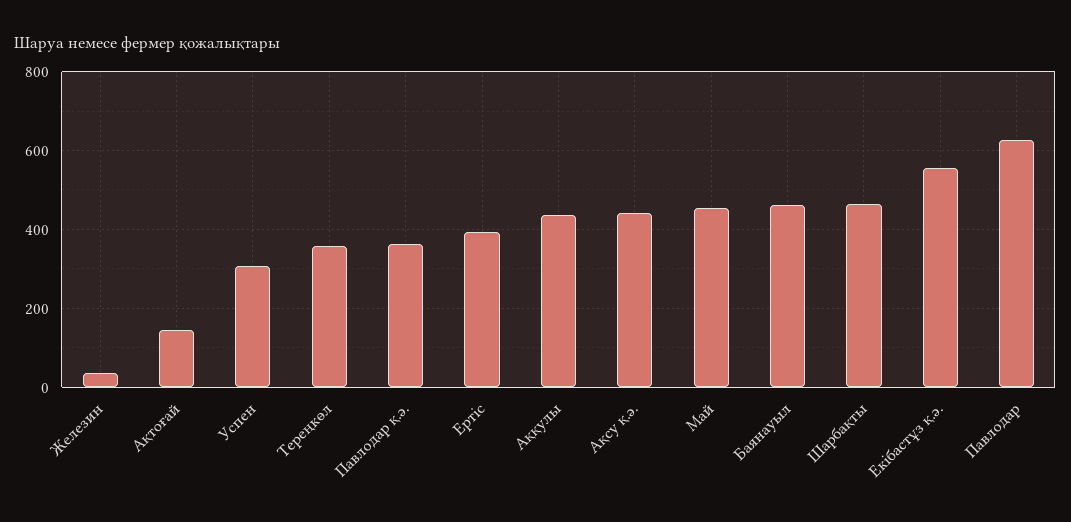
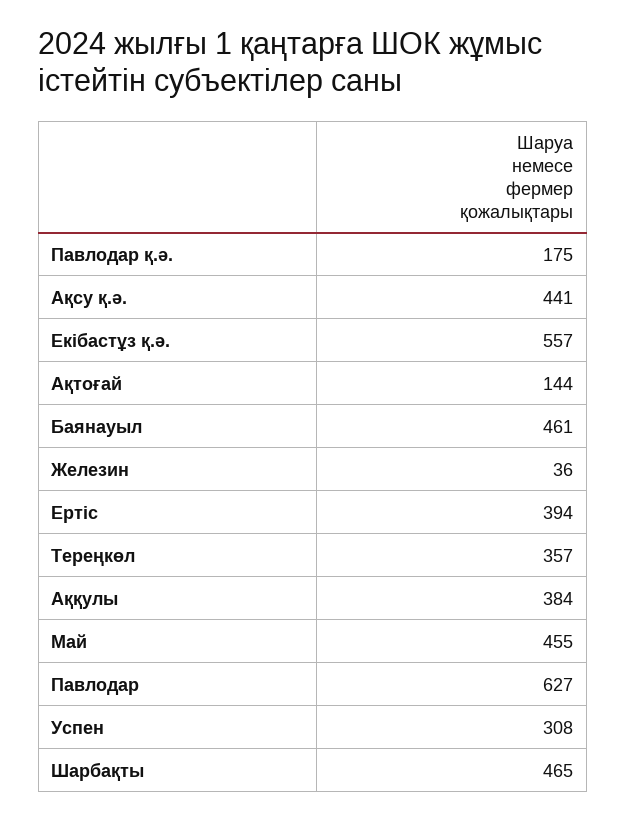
Павлодар қ.ә.: 360 -> 175
Аққулы: 440 -> 384

